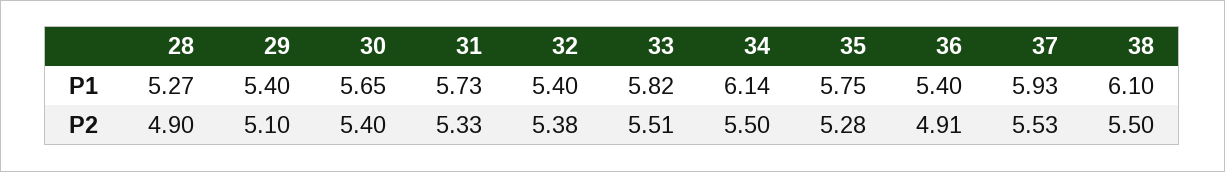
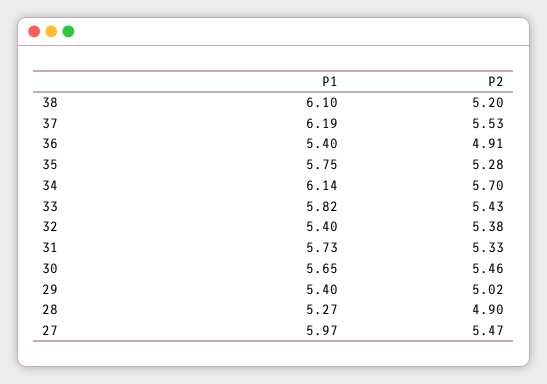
37, P1: 5.93 -> 6.19
29, P2: 5.1 -> 5.02
30, P2: 5.4 -> 5.46
33, P2: 5.51 -> 5.43
34, P2: 5.5 -> 5.7
38, P2: 5.5 -> 5.2
27, P1: none -> 5.97
27, P2: none -> 5.47

